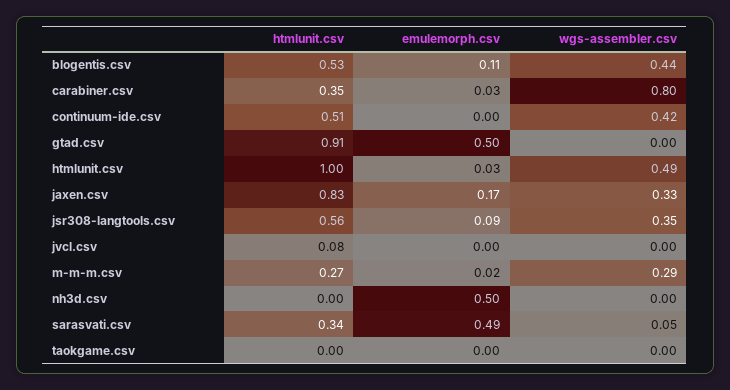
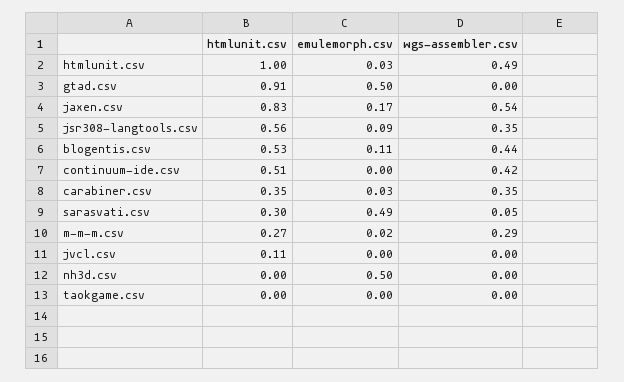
wgs-assembler.csv, carabiner.csv: 0.8 -> 0.35
wgs-assembler.csv, jaxen.csv: 0.33 -> 0.54
htmlunit.csv, jvcl.csv: 0.08 -> 0.11
htmlunit.csv, sarasvati.csv: 0.34 -> 0.3

